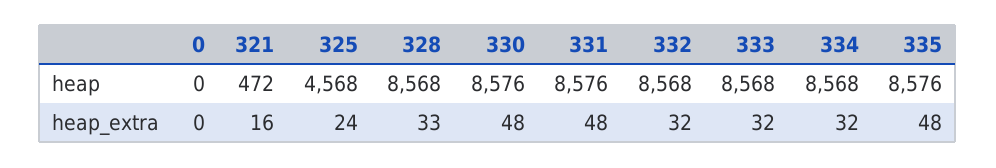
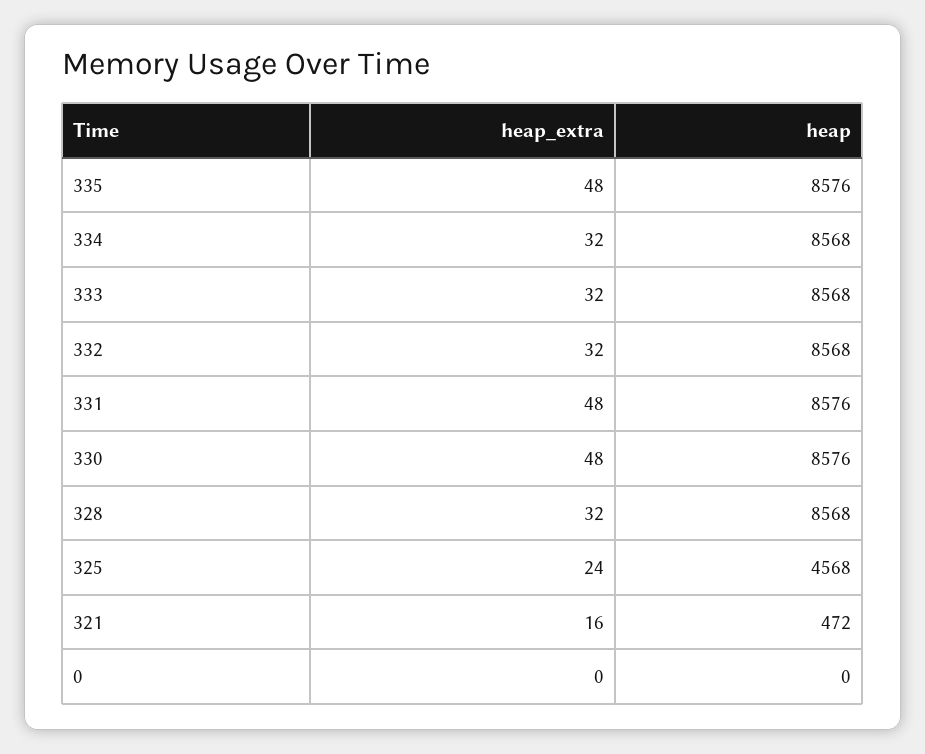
328, heap_extra: 33 -> 32

